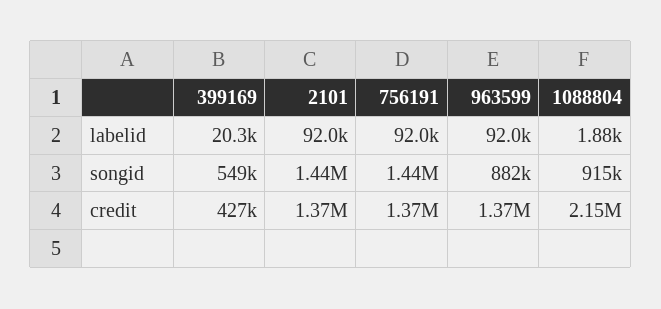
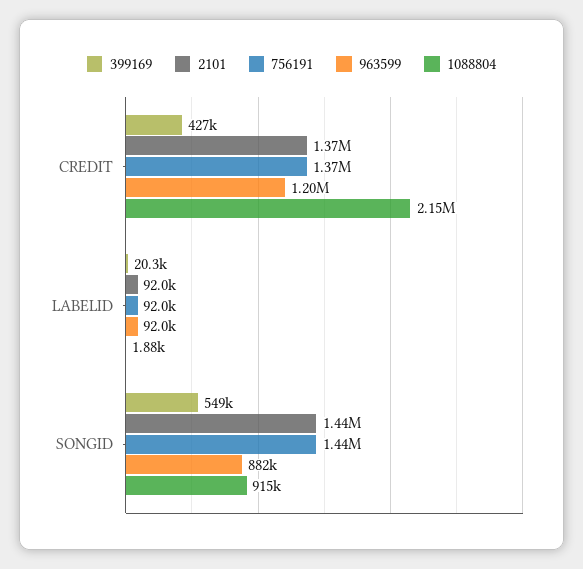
963599, credit: 1370000 -> 1200000

